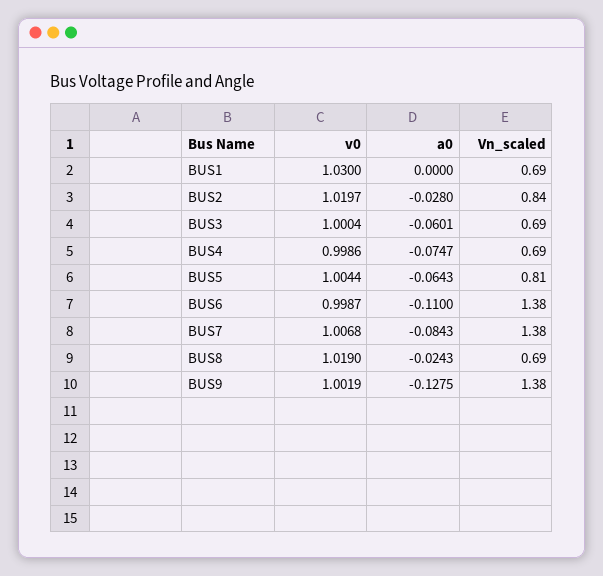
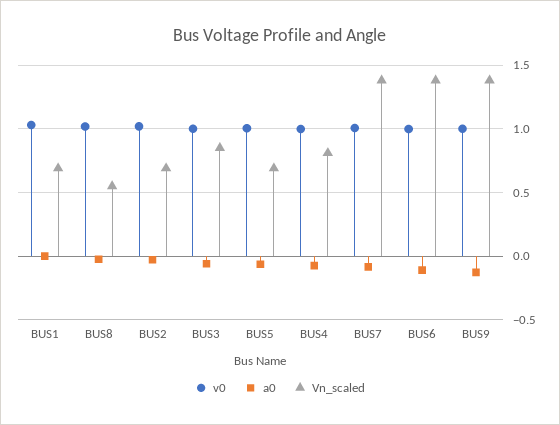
Vn_scaled, BUS2: 0.84 -> 0.7
Vn_scaled, BUS3: 0.69 -> 0.85
Vn_scaled, BUS4: 0.69 -> 0.8
Vn_scaled, BUS5: 0.81 -> 0.7
Vn_scaled, BUS8: 0.69 -> 0.55

